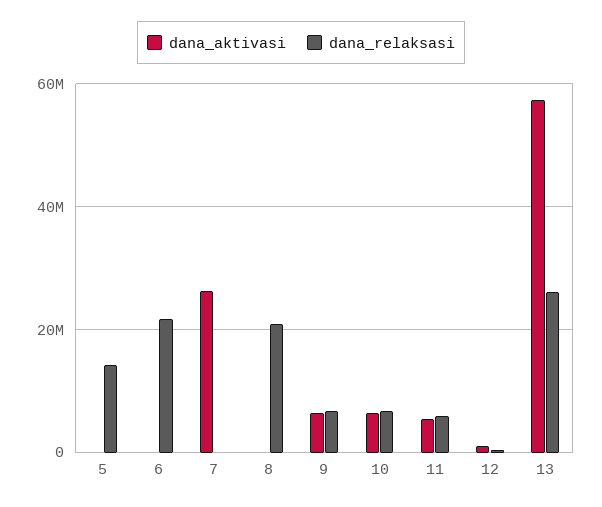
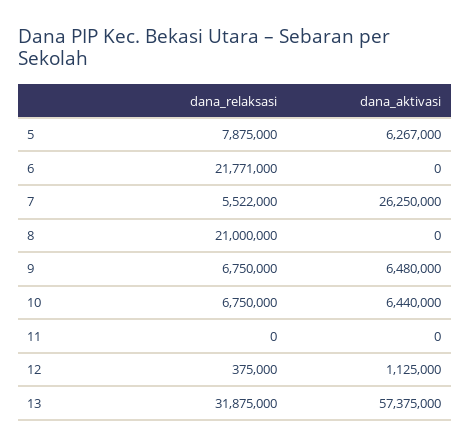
dana_aktivasi, 5: 0 -> 6267000
dana_relaksasi, 5: 14000000 -> 7875000
dana_relaksasi, 7: 0 -> 5522000
dana_aktivasi, 11: 6000000 -> 0
dana_relaksasi, 11: 6000000 -> 0
dana_relaksasi, 13: 26000000 -> 31875000

